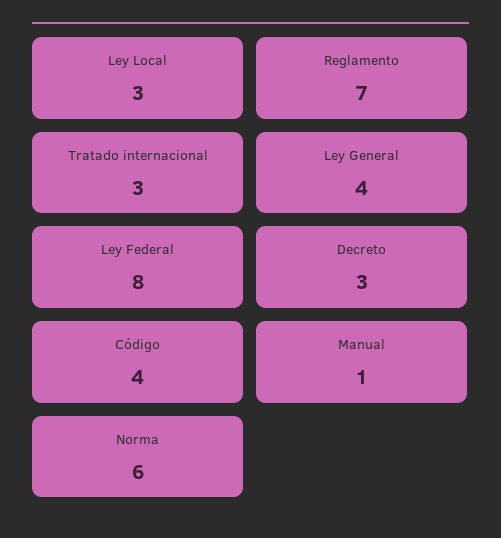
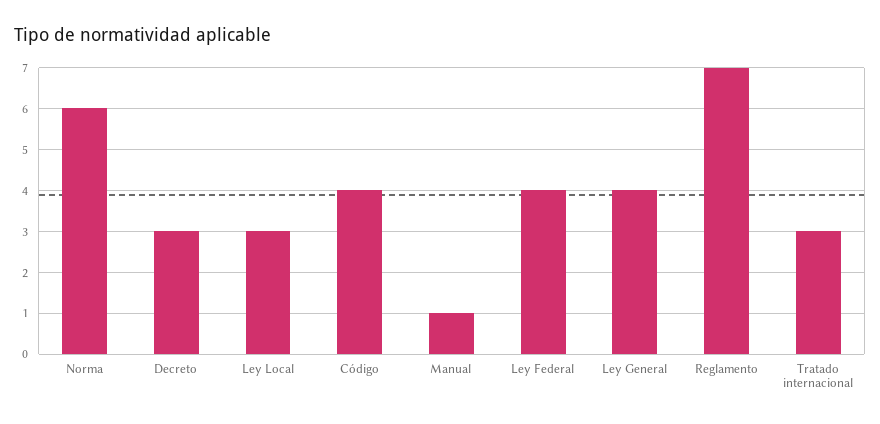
Ley Federal: 8 -> 4

